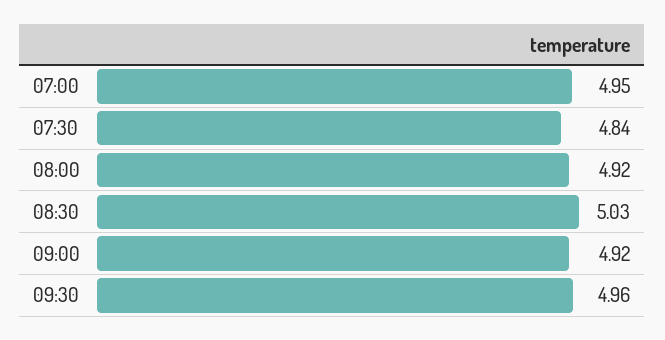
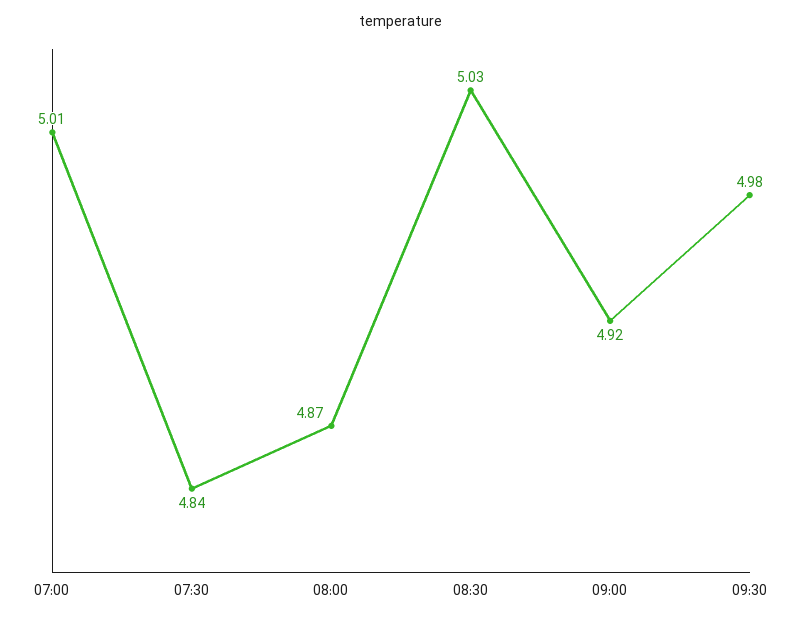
07:00: 4.95 -> 5.01
08:00: 4.92 -> 4.87
09:30: 4.96 -> 4.98

